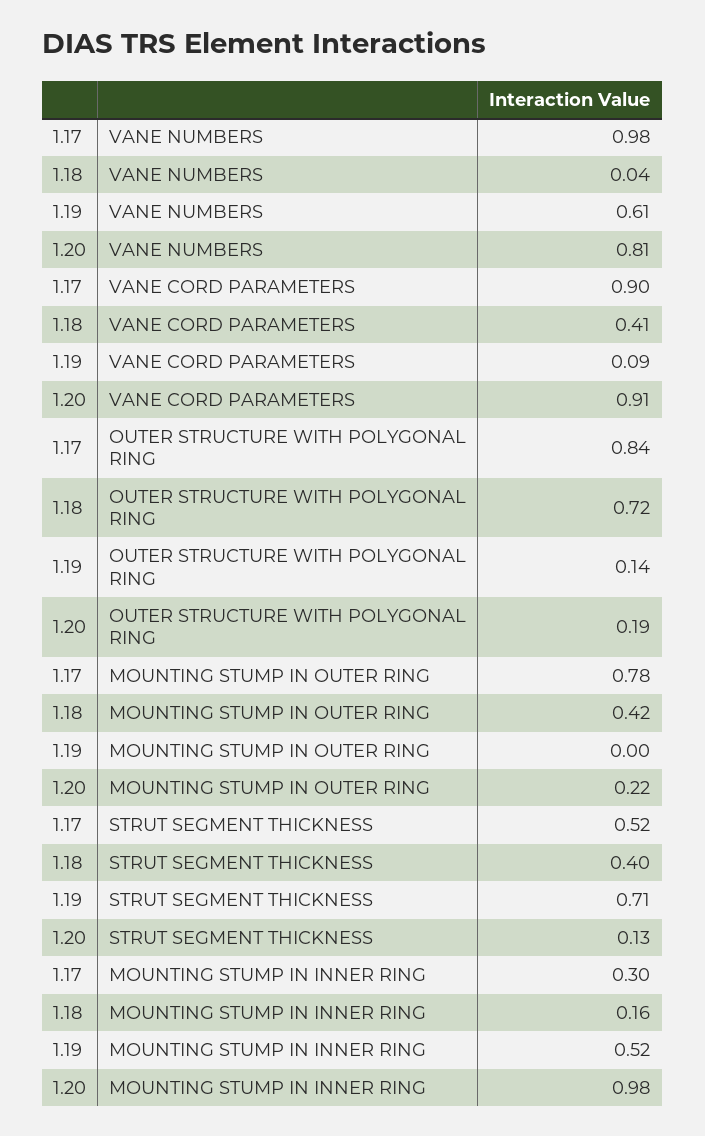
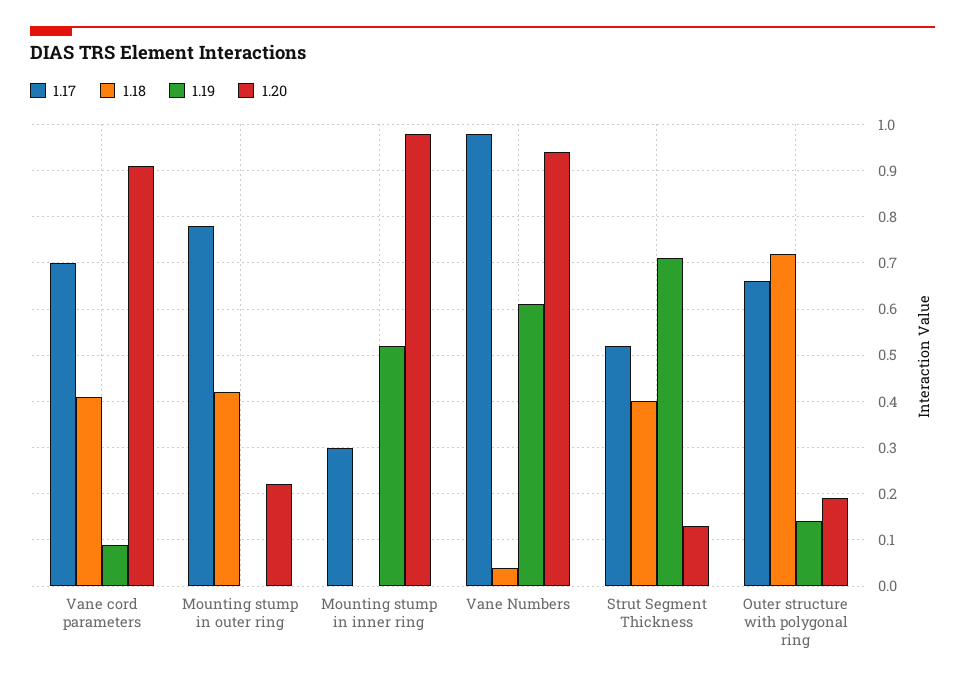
1.20, VANE NUMBERS: 0.81 -> 0.95
1.17, VANE CORD PARAMETERS: 0.9 -> 0.7
1.17, OUTER STRUCTURE WITH POLYGONAL RING: 0.84 -> 0.65
1.18, MOUNTING STUMP IN INNER RING: 0.16 -> 0

